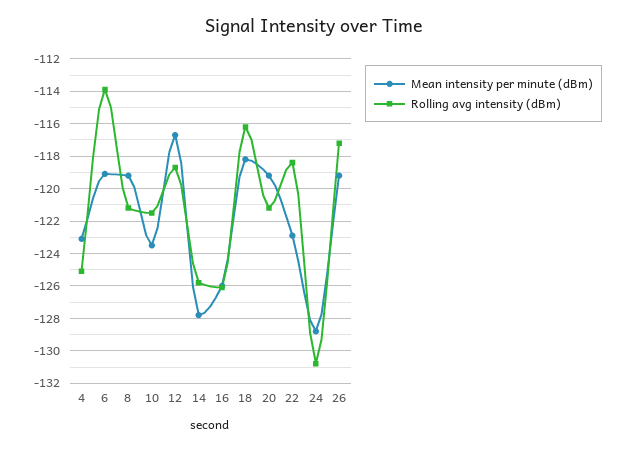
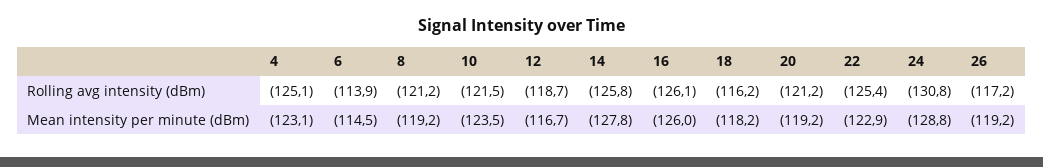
Mean intensity per minute (dBm), 6: -119 -> -114.5
Rolling avg intensity (dBm), 22: -118.5 -> -125.4

